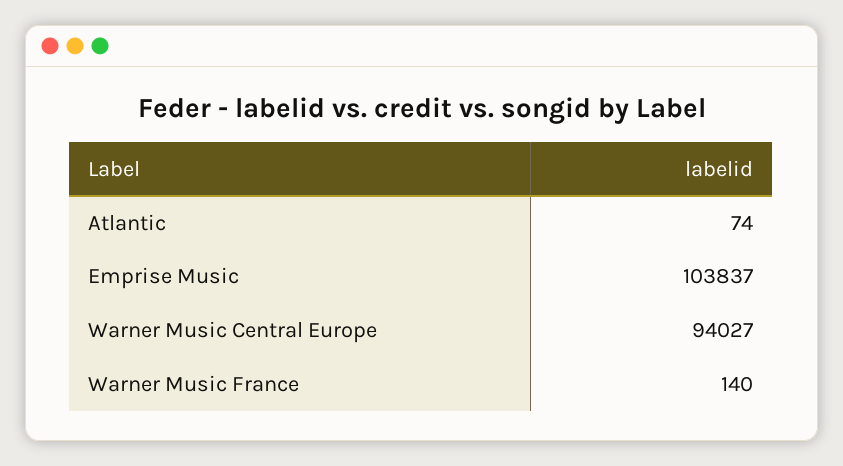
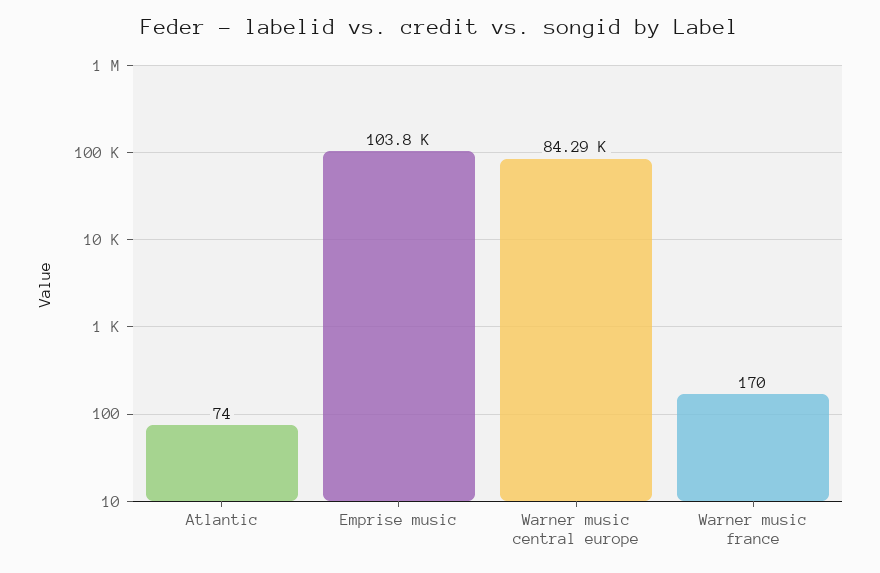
Warner Music Central Europe: 94027 -> 84290
Warner Music France: 140 -> 170

